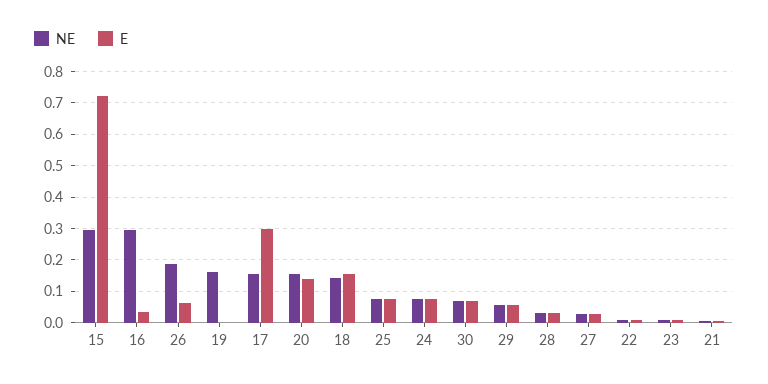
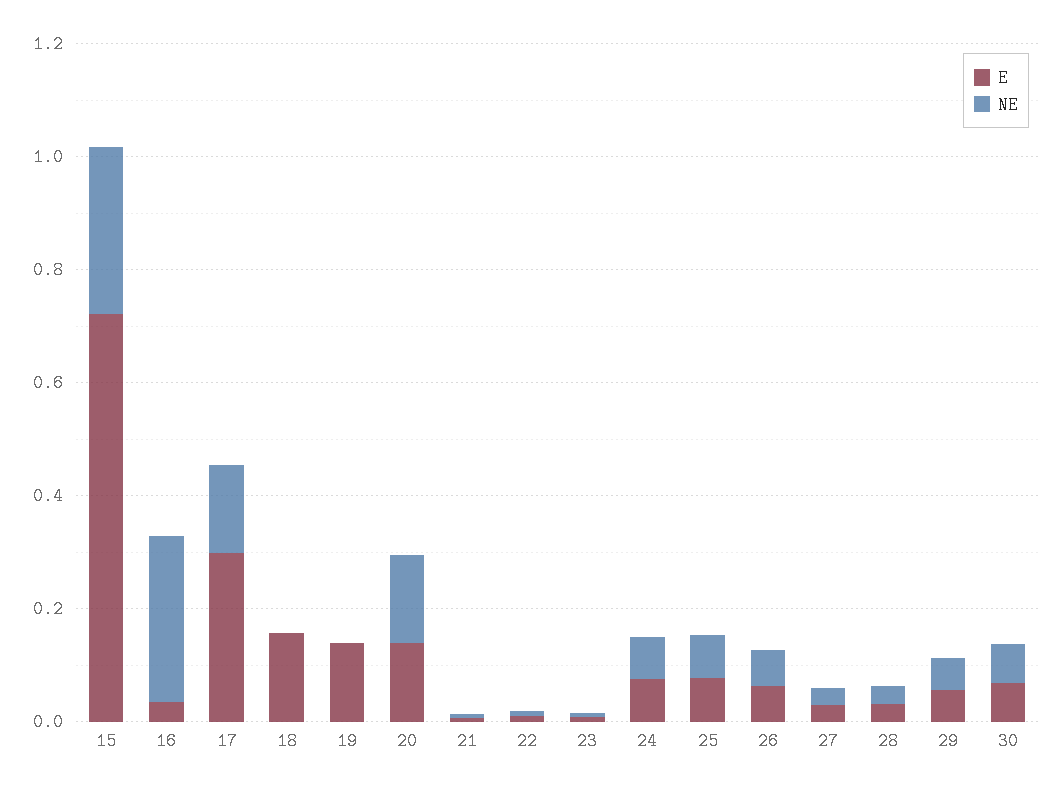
NE, 26: 0.18 -> 0.05
NE, 19: 0.16 -> 0
E, 19: 0 -> 0.15
NE, 18: 0.14 -> 0

